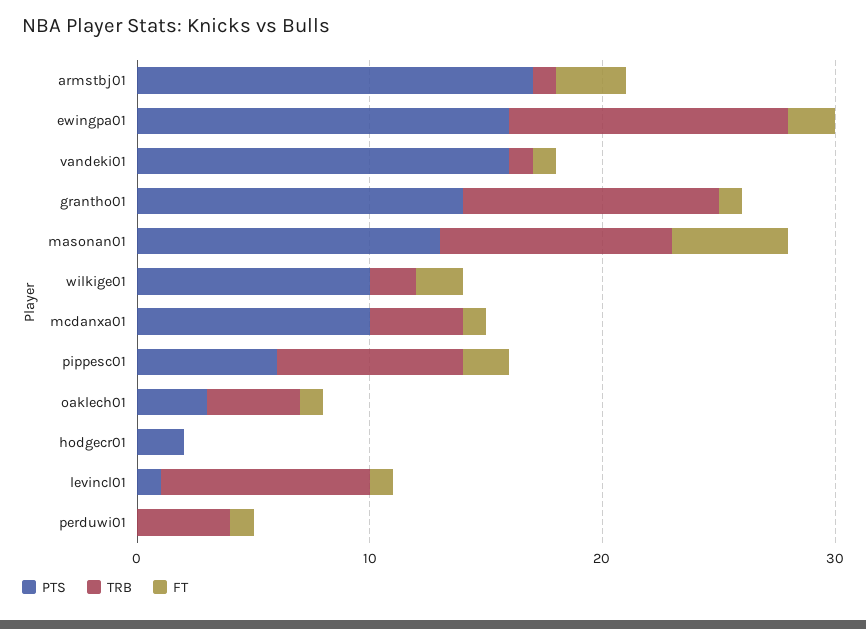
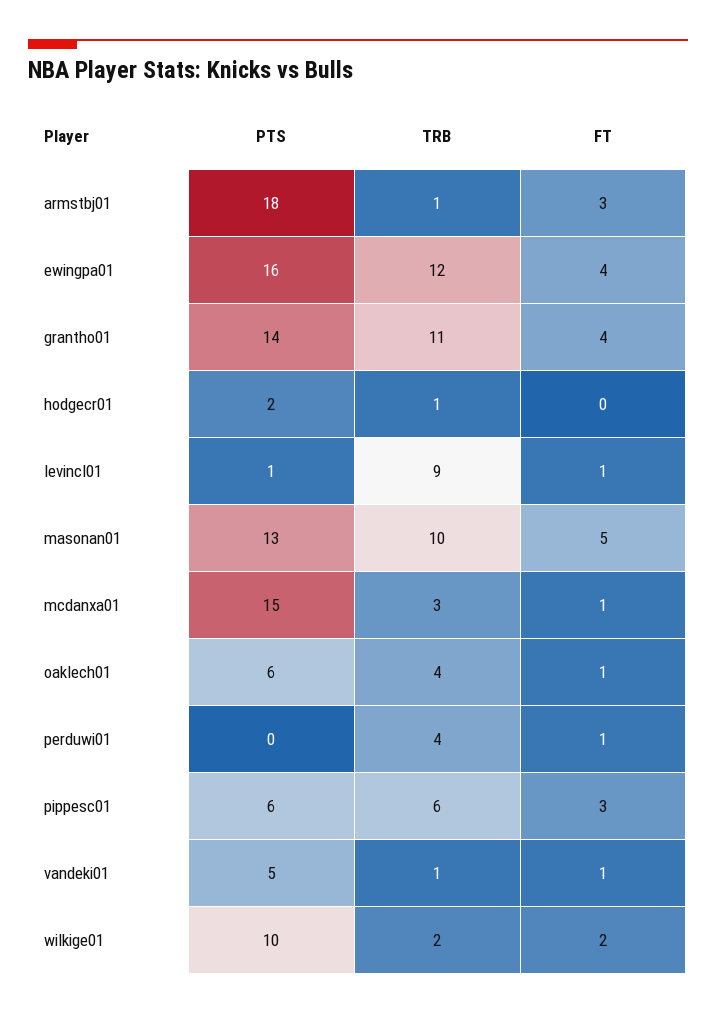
PTS, armstbj01: 17 -> 18
FT, ewingpa01: 2 -> 4
PTS, vandeki01: 16 -> 5
FT, grantho01: 1 -> 4
PTS, mcdanxa01: 10 -> 15
TRB, mcdanxa01: 4 -> 3
TRB, pippesc01: 8 -> 6
FT, pippesc01: 2 -> 3
PTS, oaklech01: 3 -> 6
TRB, hodgecr01: 0 -> 1

